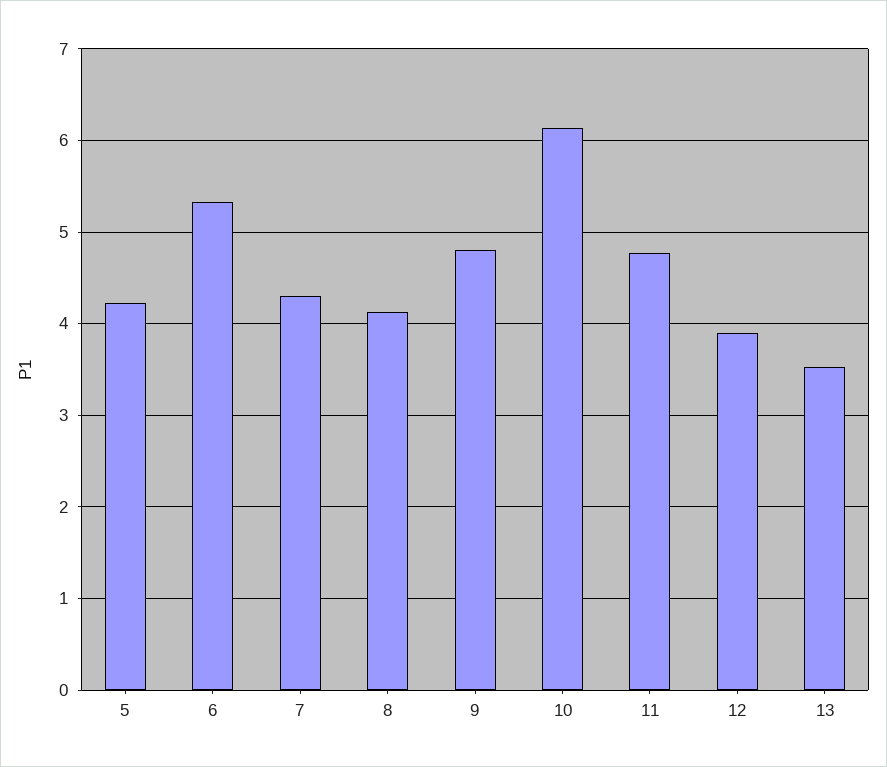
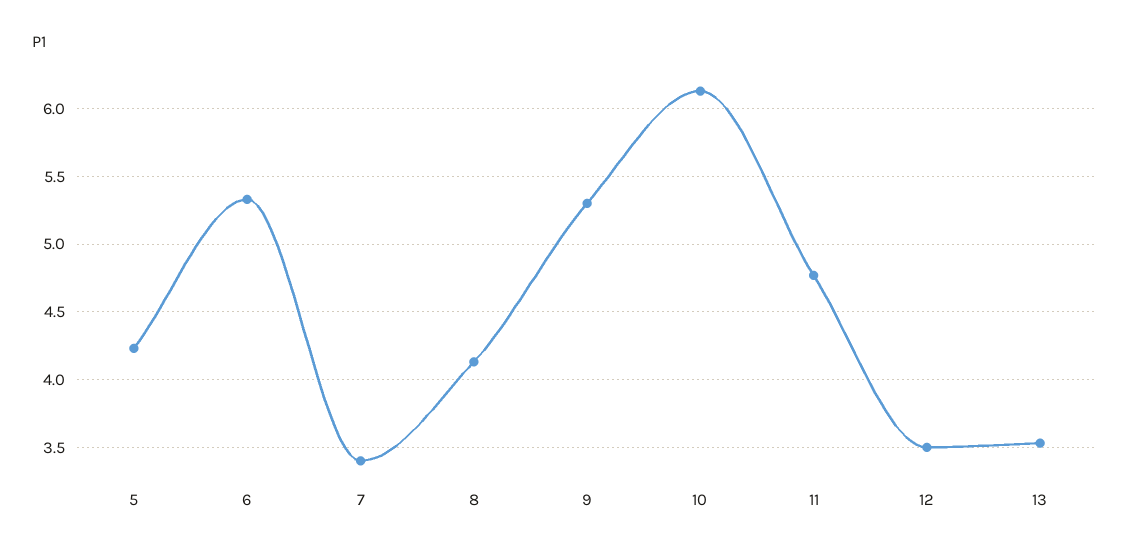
7: 4.3 -> 3.4
9: 4.8 -> 5.3
12: 3.9 -> 3.5

